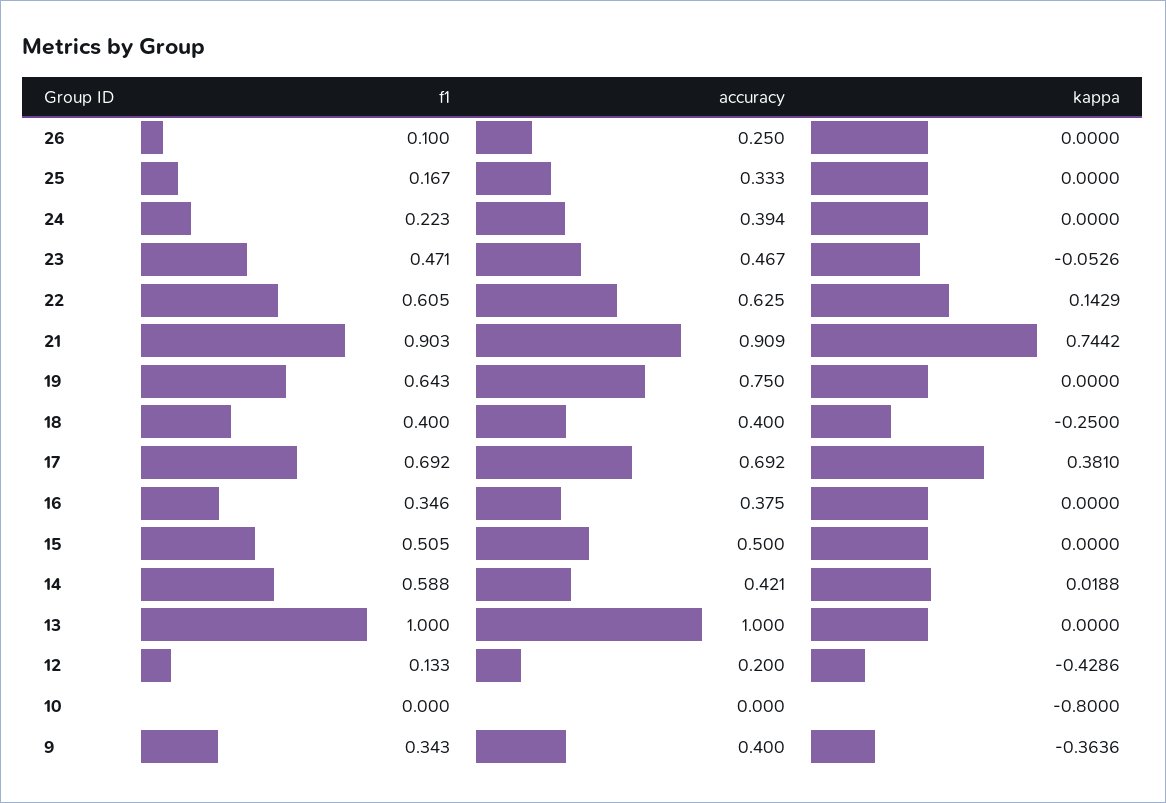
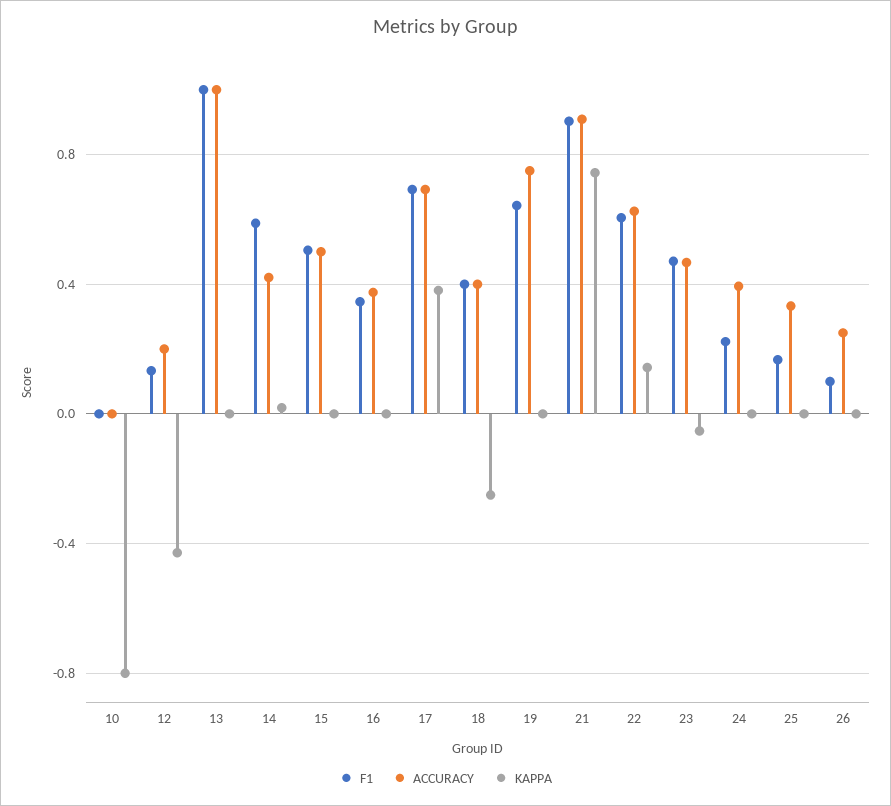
f1, 9: 0.343 -> none
accuracy, 9: 0.4 -> none
kappa, 9: -0.3636 -> none

